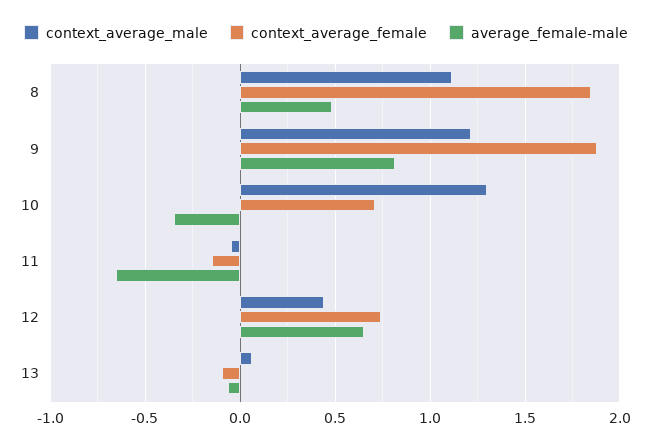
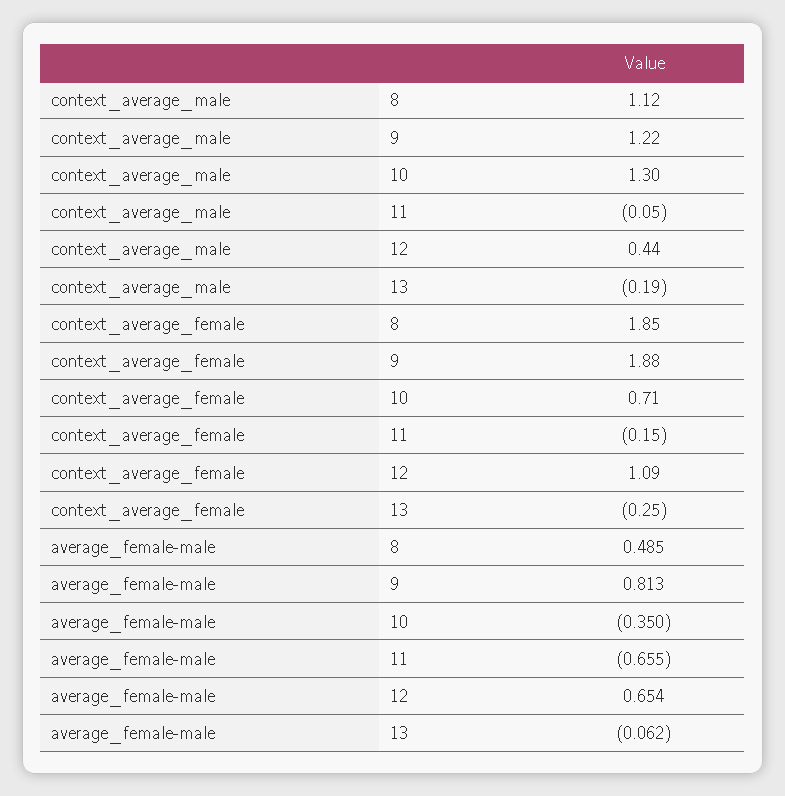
context_average_female, 12: 0.75 -> 1.09
context_average_male, 13: 0.05 -> -0.19
context_average_female, 13: -0.1 -> -0.25

